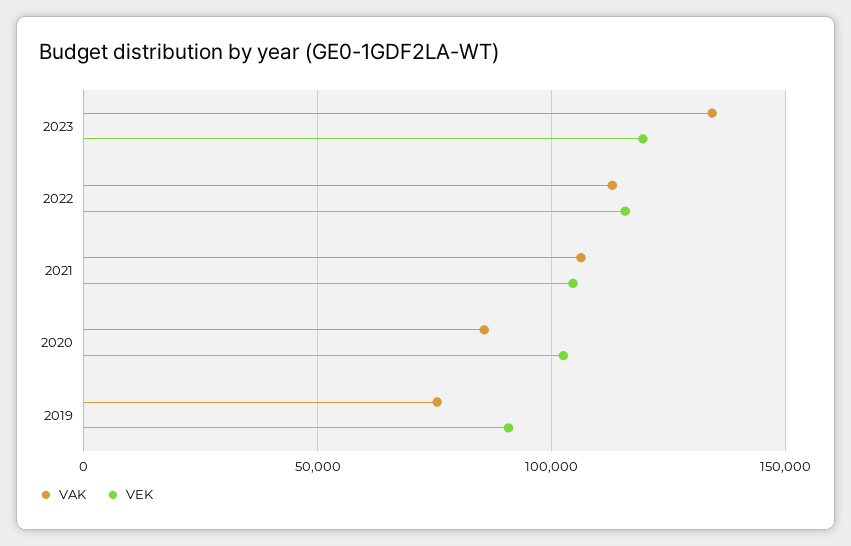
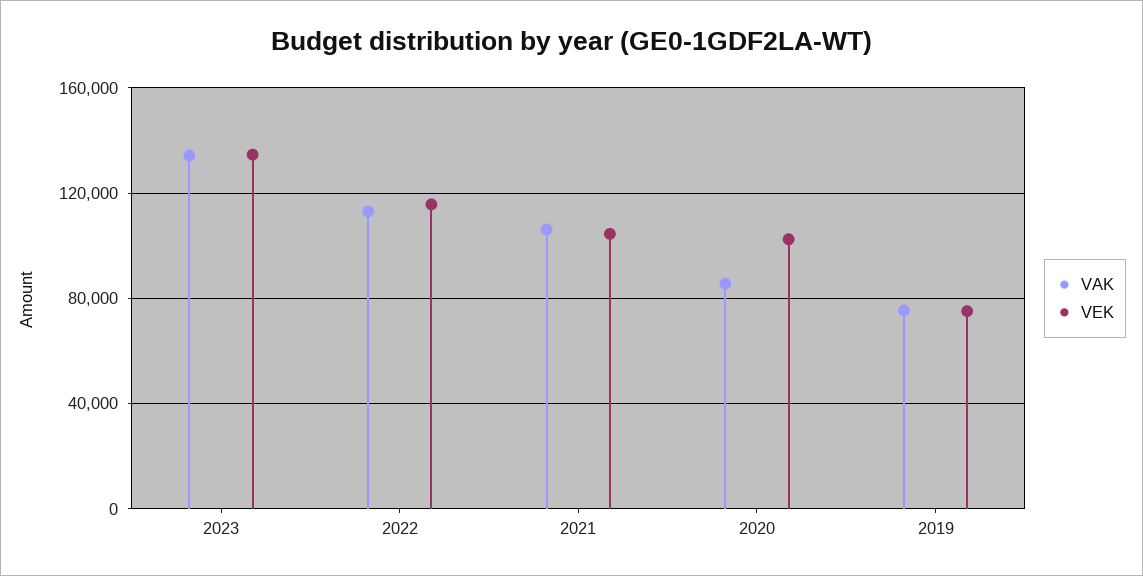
VEK, 2023: 120000 -> 135000
VEK, 2019: 90000 -> 75000

